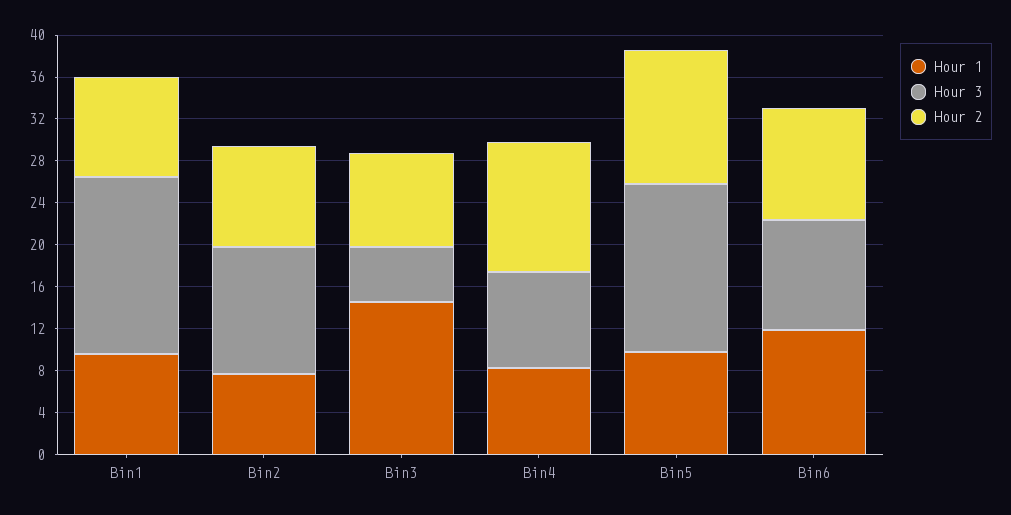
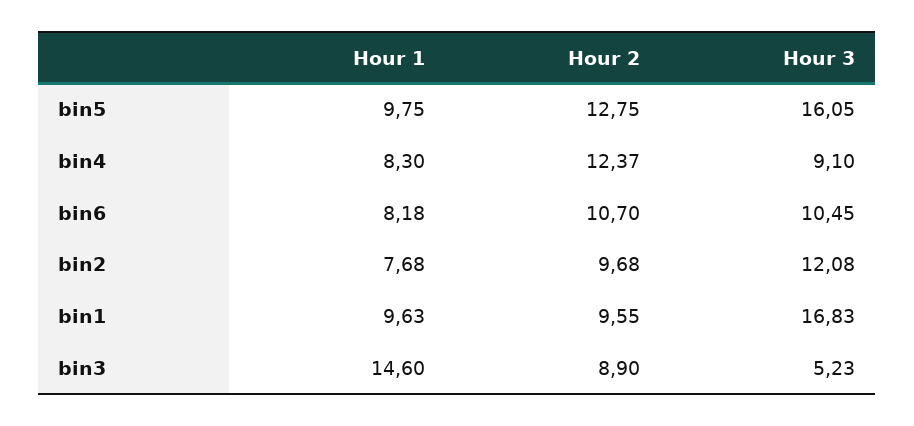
Hour 1, Bin6: 12 -> 8.18

